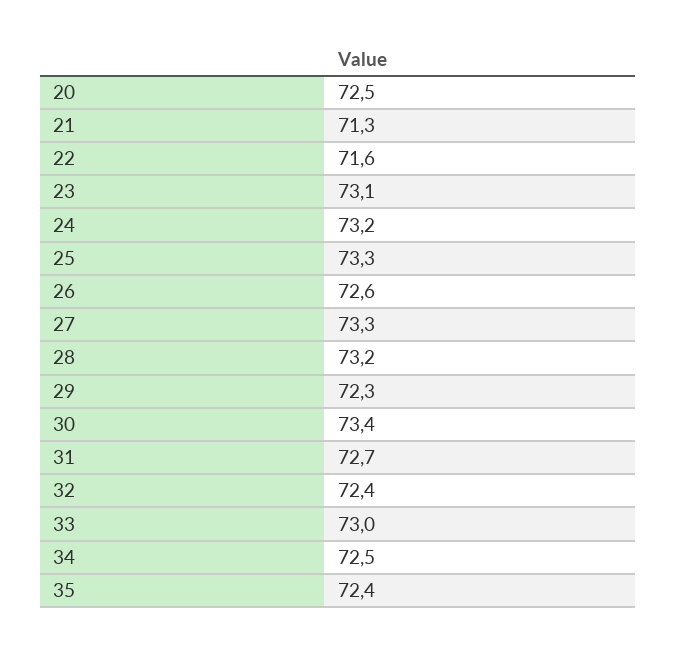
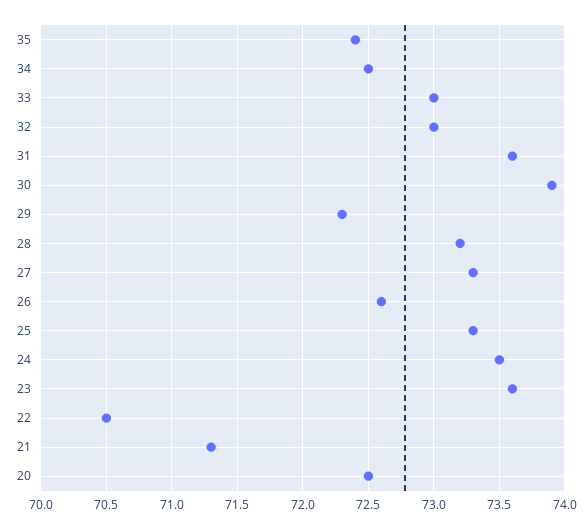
22: 71.6 -> 70.5
23: 73.1 -> 73.6
24: 73.2 -> 73.5
30: 73.4 -> 73.9
31: 72.7 -> 73.6
32: 72.4 -> 73

